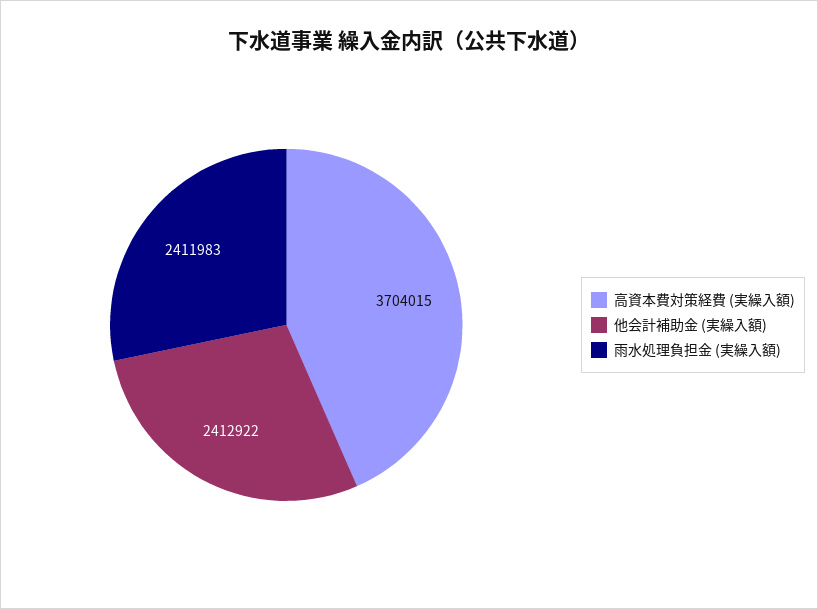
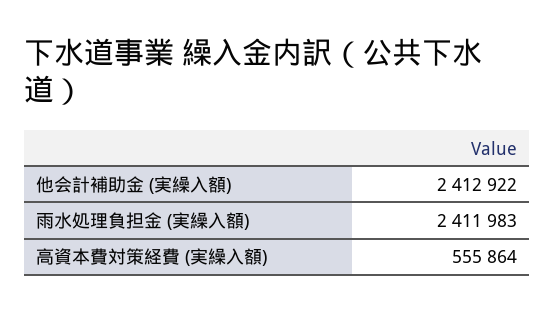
高資本費対策経費 (実繰入額): 3704015 -> 555864

